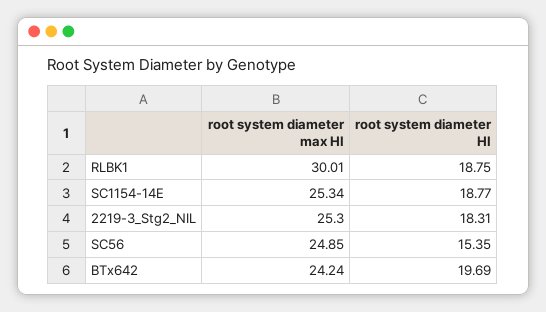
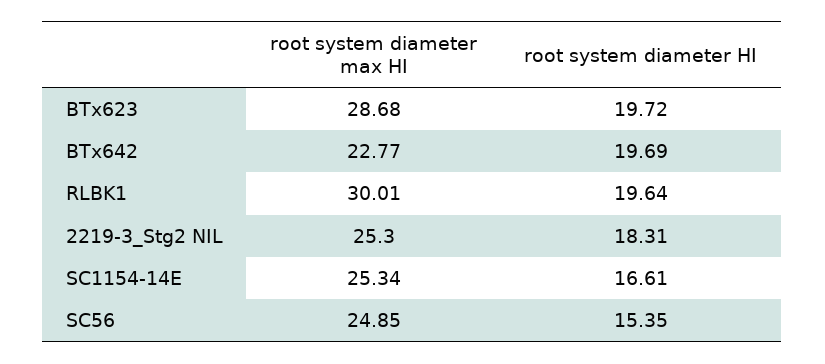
root system diameter HI, RLBK1: 18.75 -> 19.64
root system diameter HI, SC1154-14E: 18.77 -> 16.61
root system diameter max HI, BTx642: 24.24 -> 22.77
root system diameter max HI, BTx623: none -> 28.68
root system diameter HI, BTx623: none -> 19.72

